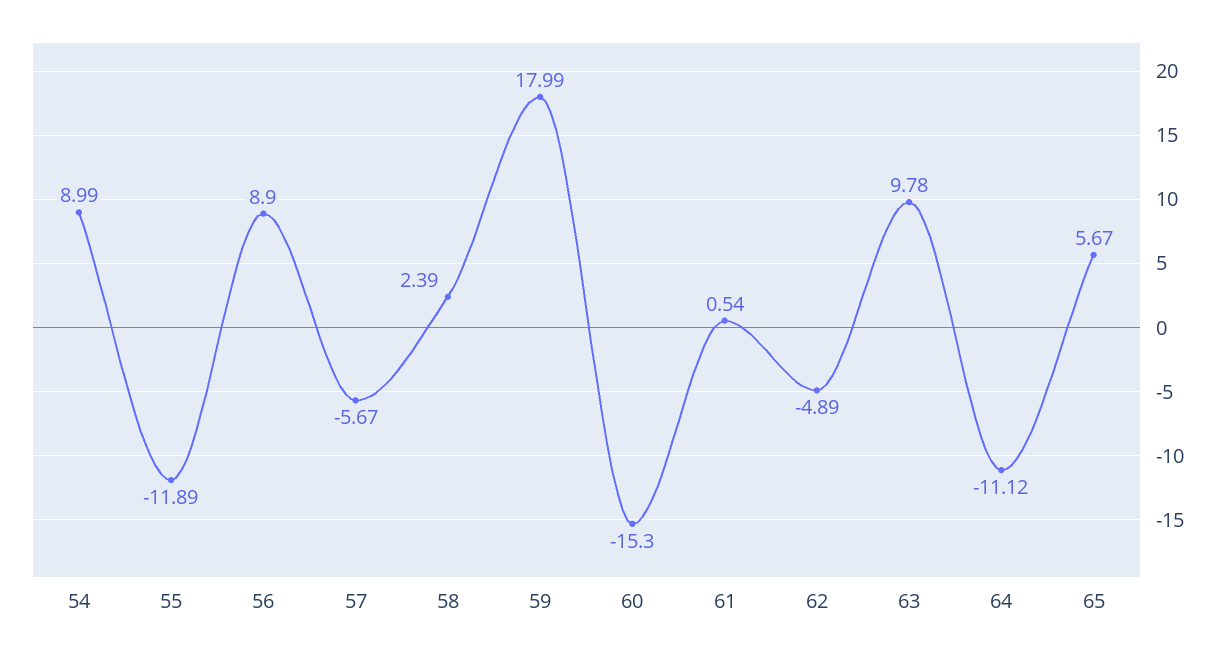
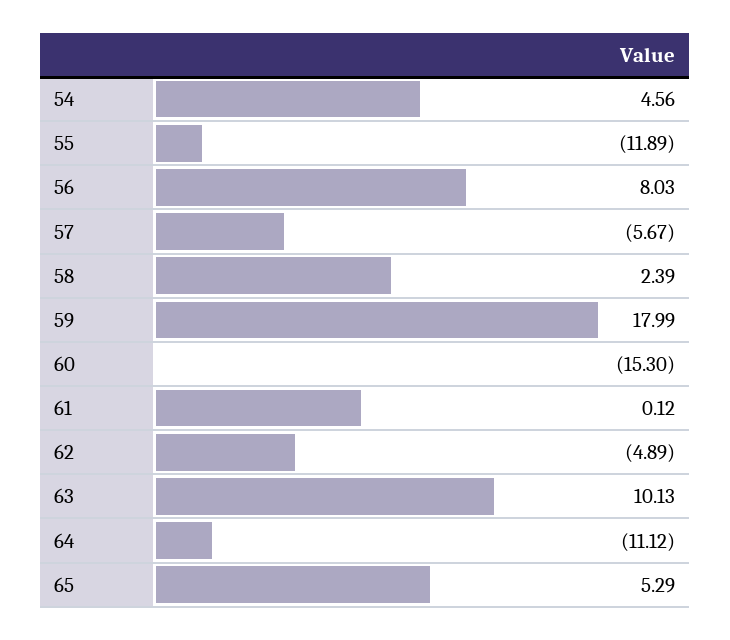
54: 8.99 -> 4.56
56: 8.9 -> 8.03
61: 0.54 -> 0.12
63: 9.78 -> 10.13
65: 5.67 -> 5.29

